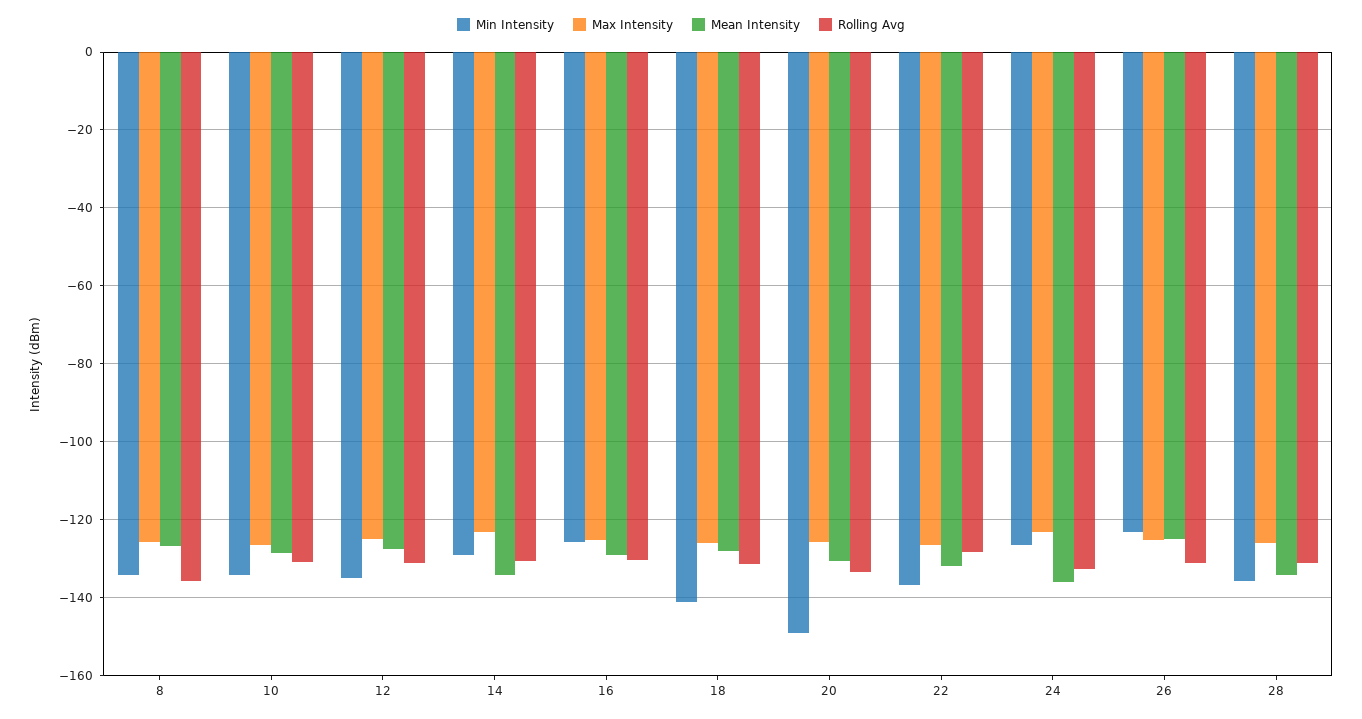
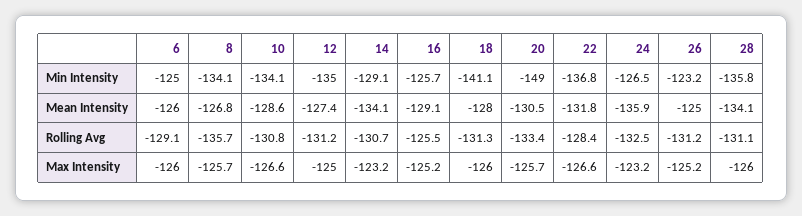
Rolling Avg, 16: -130 -> -125.5
Min Intensity, 6: none -> -125
Mean Intensity, 6: none -> -126
Rolling Avg, 6: none -> -129.1
Max Intensity, 6: none -> -126

